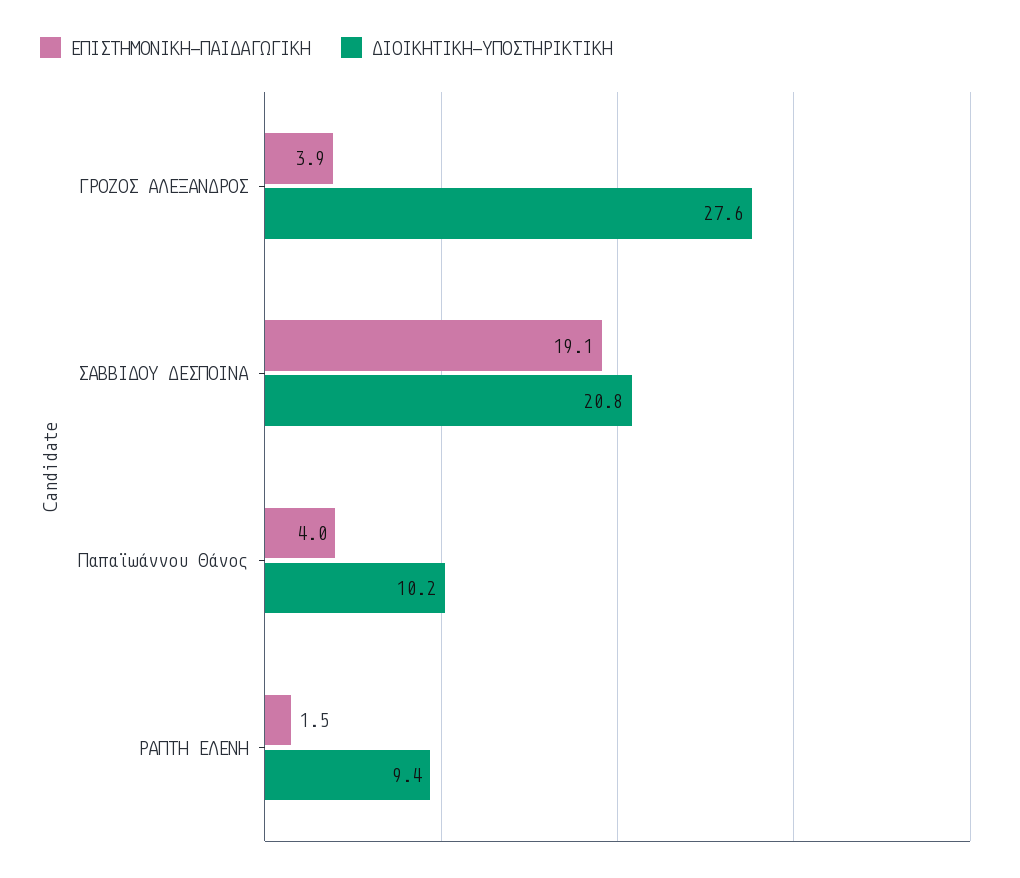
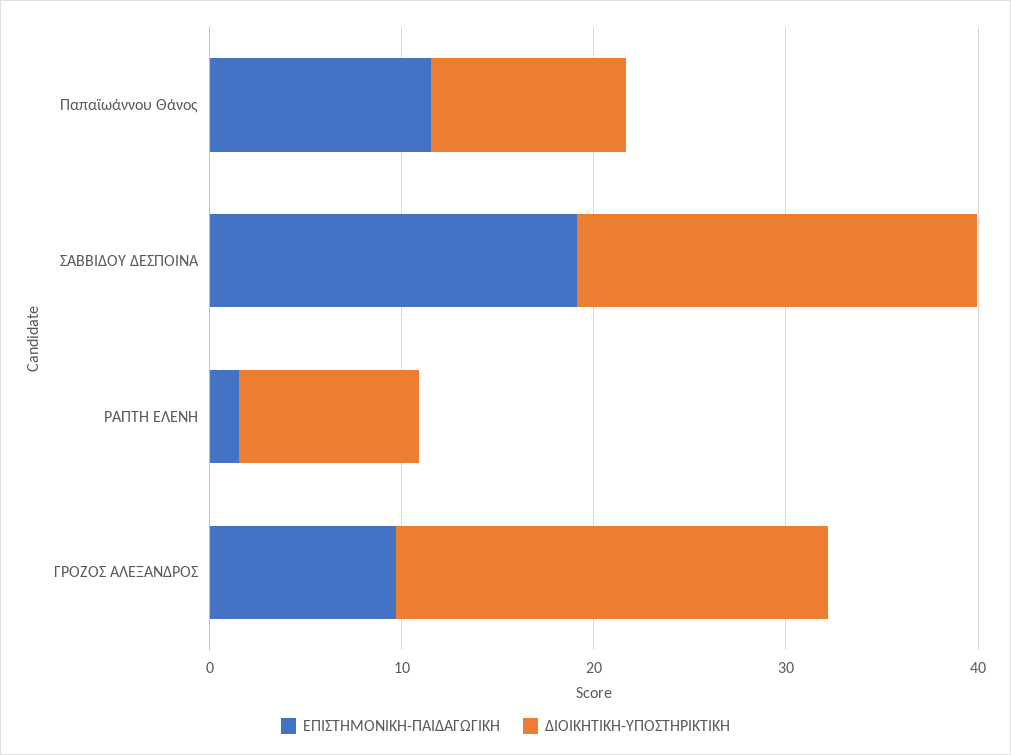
ΕΠΙΣΤΗΜΟΝΙΚΗ-ΠΑΙΔΑΓΩΓΙΚΗ, ΓΡΟΖΟΣ ΑΛΕΞΑΝΔΡΟΣ: 3.9 -> 10
ΔΙΟΙΚΗΤΙΚΗ-ΥΠΟΣΤΗΡΙΚΤΙΚΗ, ΓΡΟΖΟΣ ΑΛΕΞΑΝΔΡΟΣ: 27.6 -> 22
ΕΠΙΣΤΗΜΟΝΙΚΗ-ΠΑΙΔΑΓΩΓΙΚΗ, Παπαϊωάννου Θάνος: 4 -> 12

